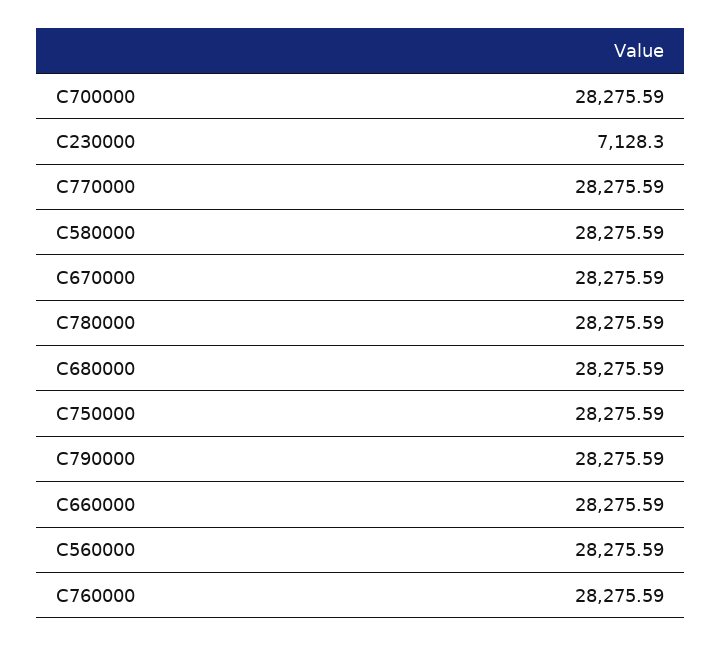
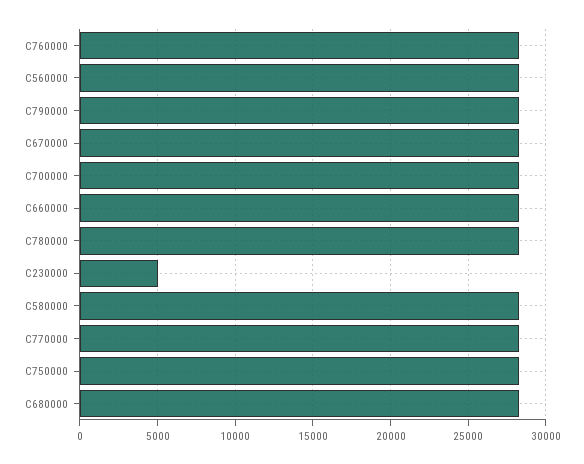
C230000: 7128.3 -> 5000

